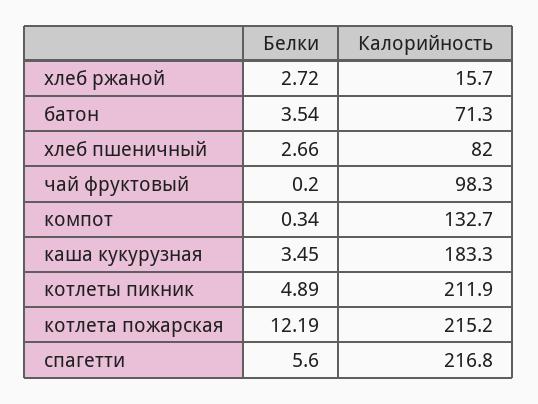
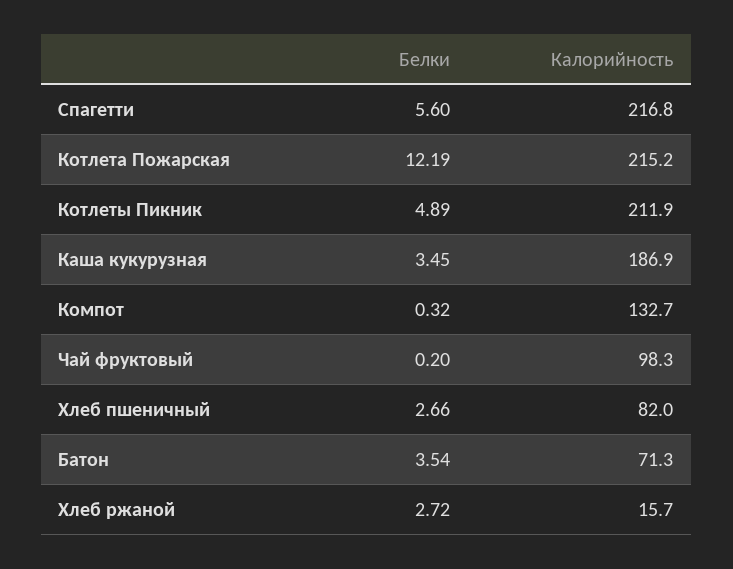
Белки, компот: 0.34 -> 0.32
Калорийность, каша кукурузная: 183.3 -> 186.9

